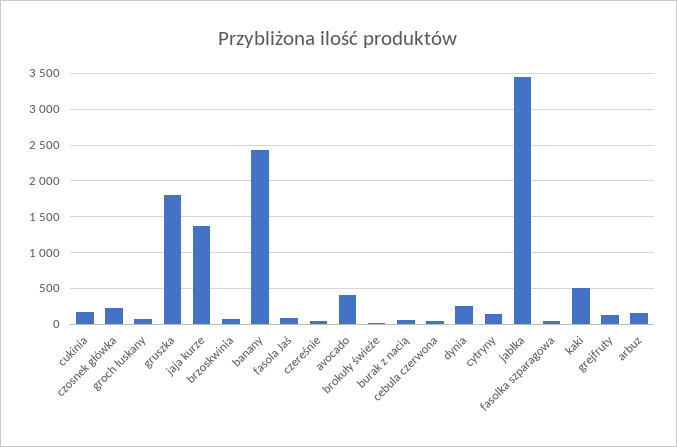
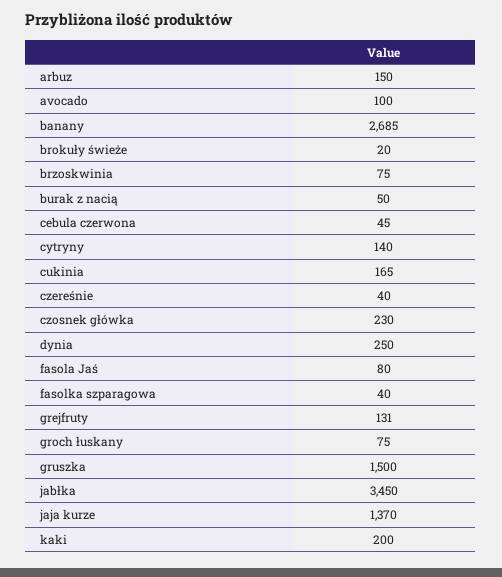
gruszka: 1800 -> 1500
banany: 2400 -> 2685
avocado: 400 -> 100
kaki: 500 -> 200

